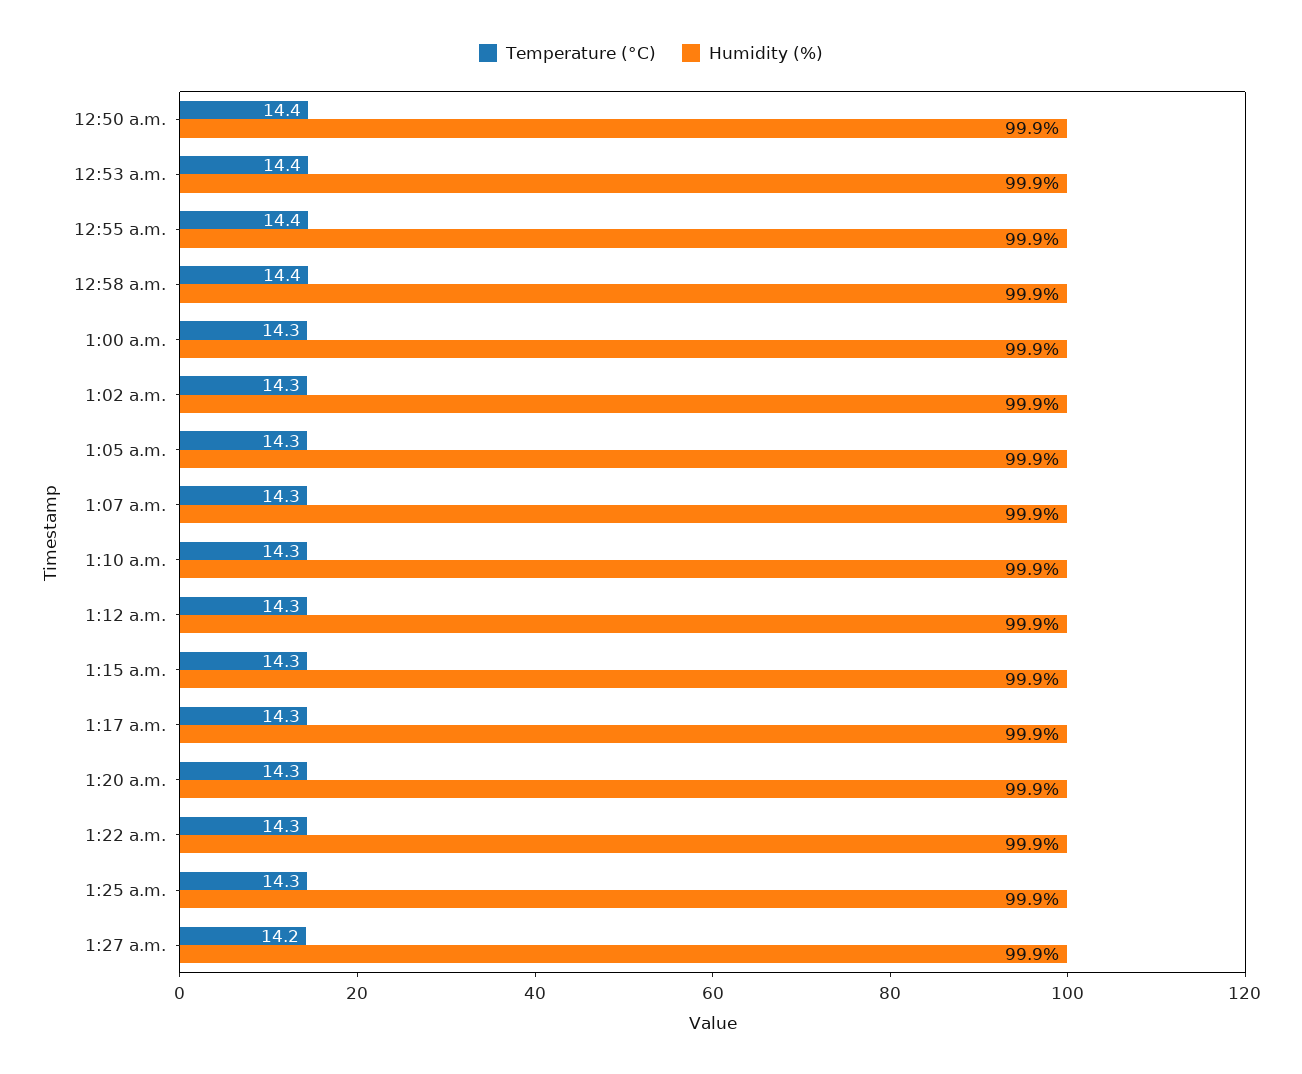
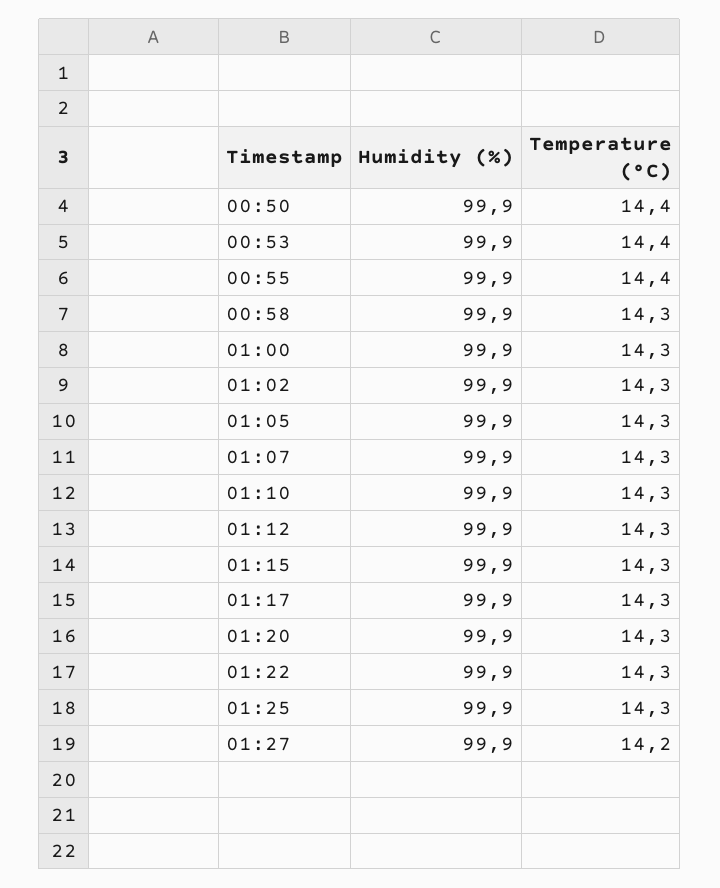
Temperature (°C), 12:58 a.m.: 14.4 -> 14.3

